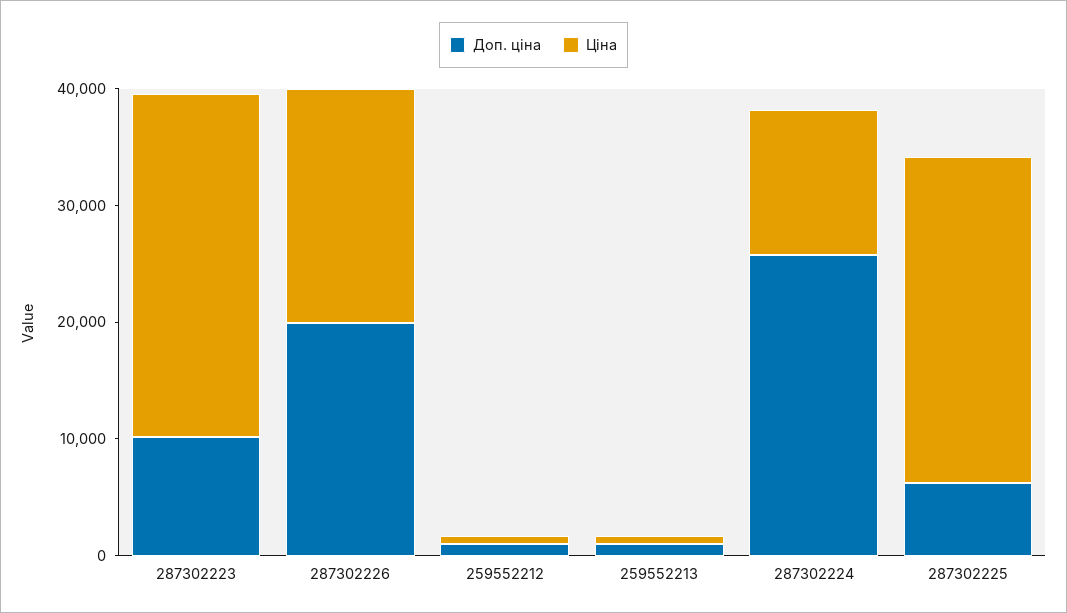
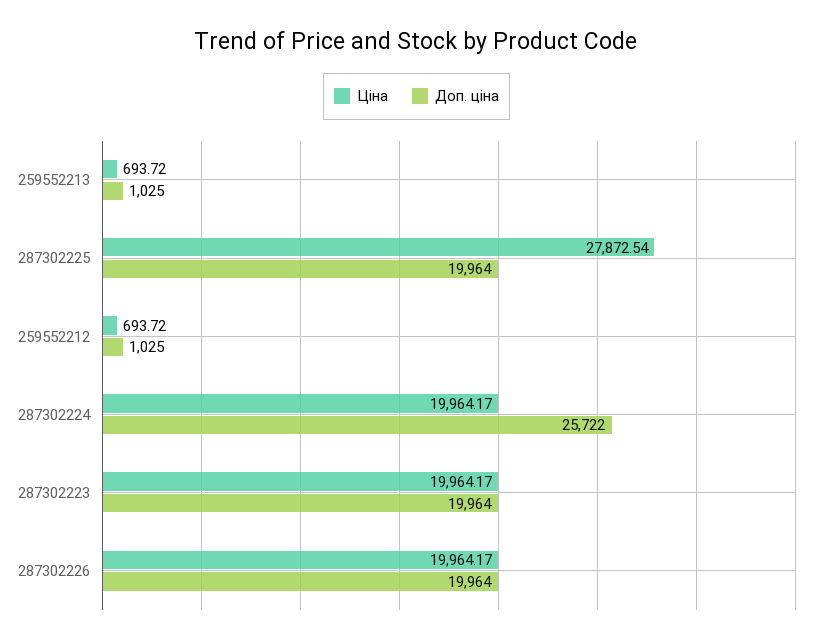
Доп. ціна, 287302223: 10000 -> 19964
Ціна, 287302223: 30000 -> 19964.17
Ціна, 287302224: 12000 -> 19964.17
Доп. ціна, 287302225: 6000 -> 19964

